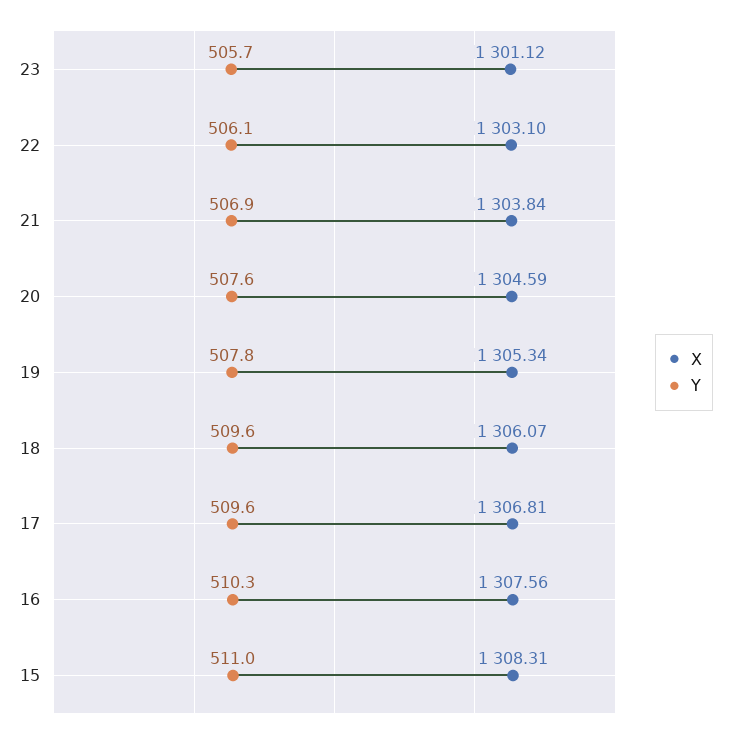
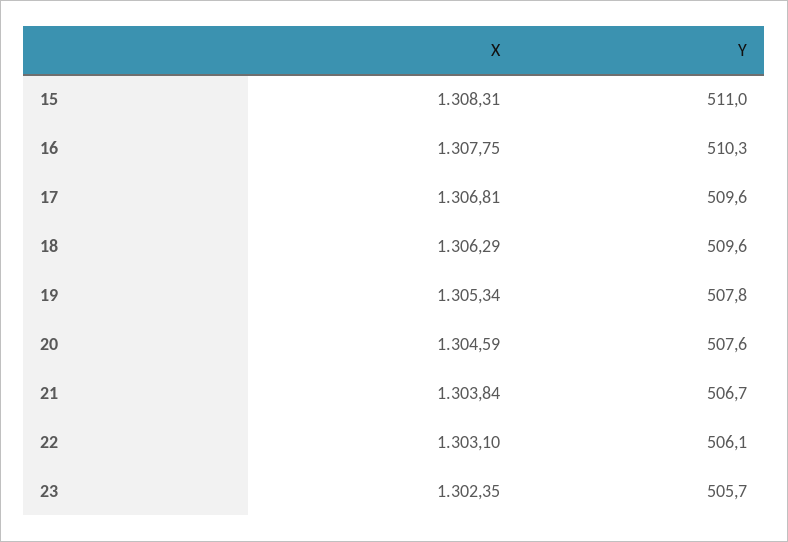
X, 23: 1301.12 -> 1302.35
Y, 21: 506.9 -> 506.7
X, 18: 1306.07 -> 1306.29
X, 16: 1307.56 -> 1307.75

